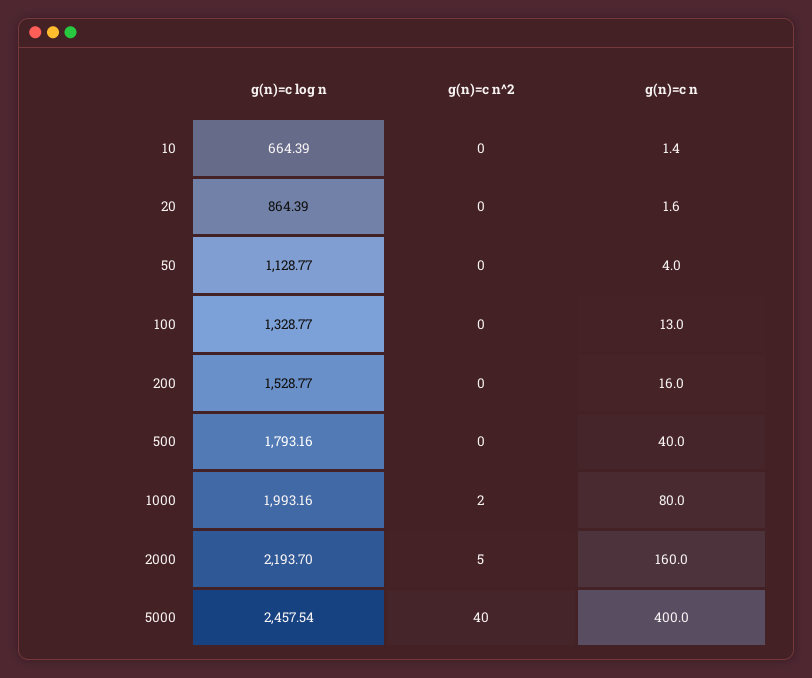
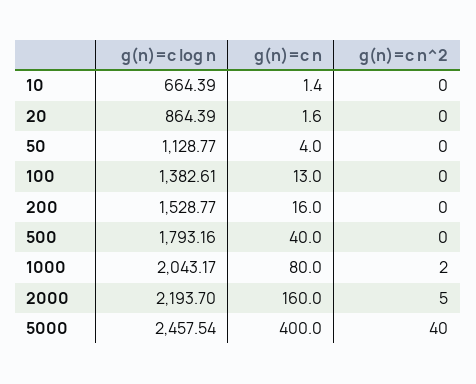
g(n)=c log n, 100: 1328.77 -> 1382.61
g(n)=c log n, 1000: 1993.16 -> 2043.17

